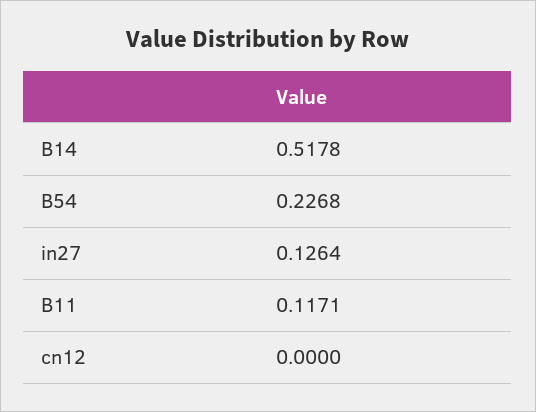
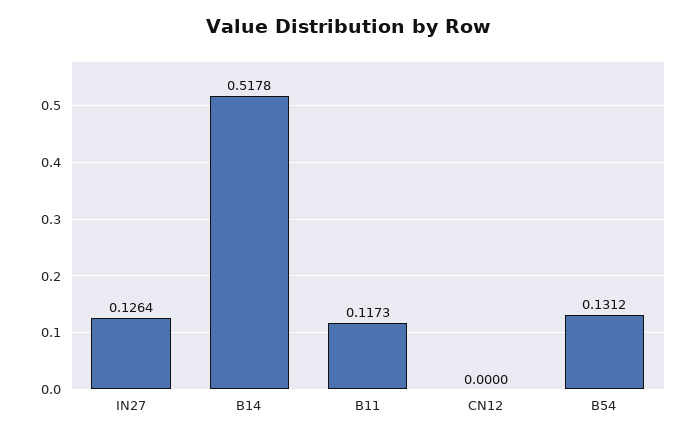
B54: 0.2268 -> 0.1312
B11: 0.1171 -> 0.1173

